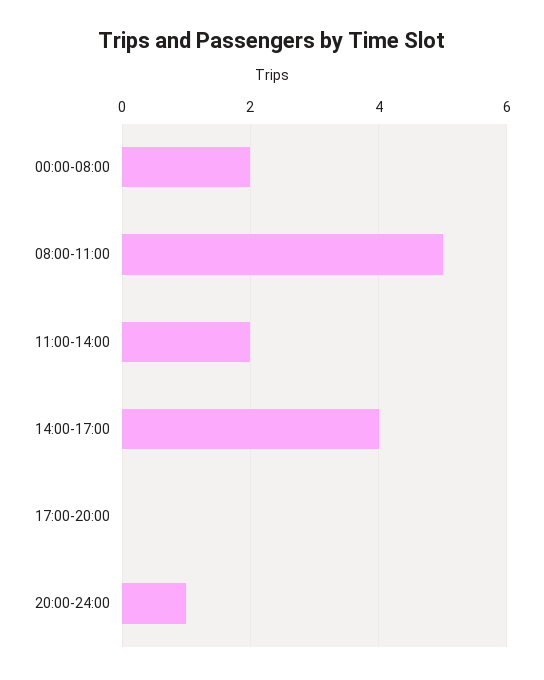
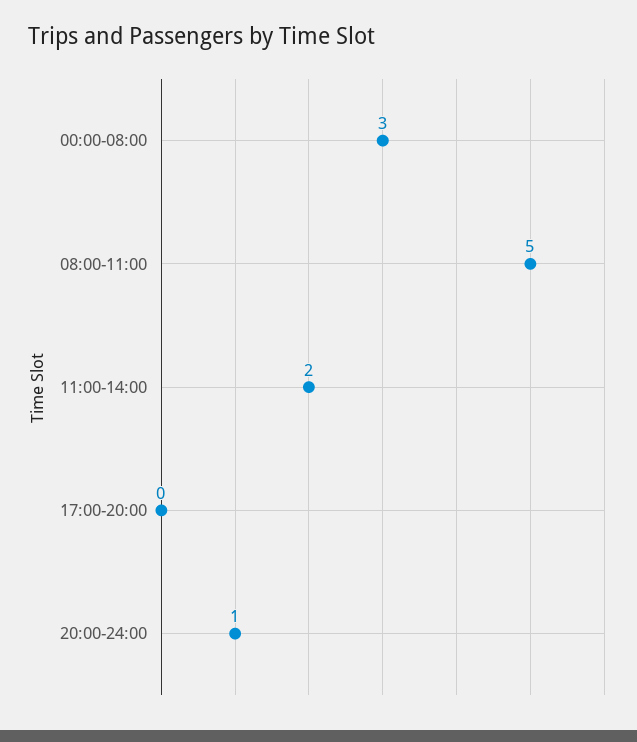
00:00-08:00: 2 -> 3
14:00-17:00: 4 -> none

